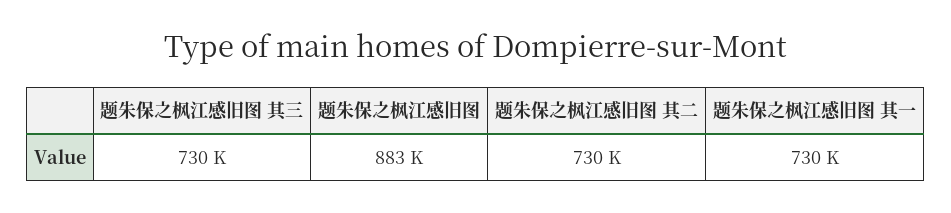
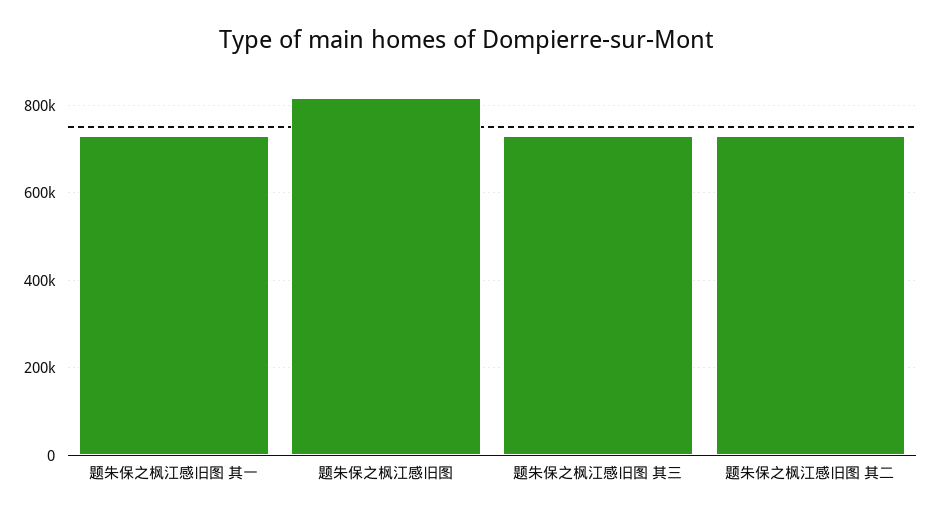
题朱保之枫江感旧图: 883000 -> 820000

